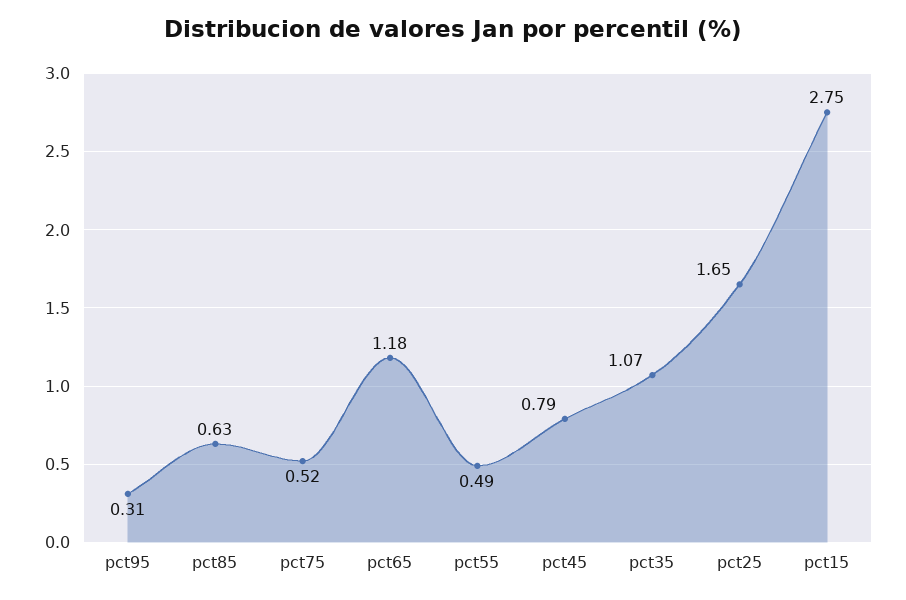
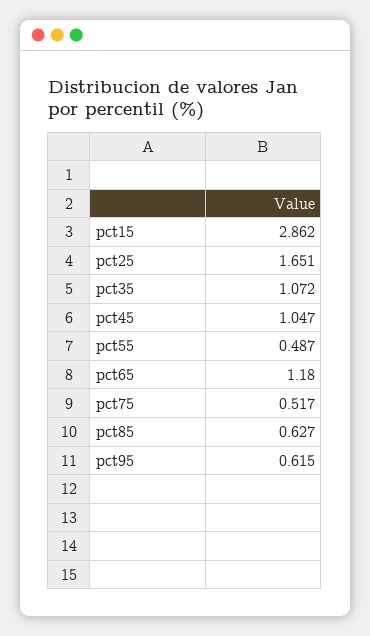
pct95: 0.31 -> 0.615
pct45: 0.79 -> 1.047
pct15: 2.75 -> 2.862

